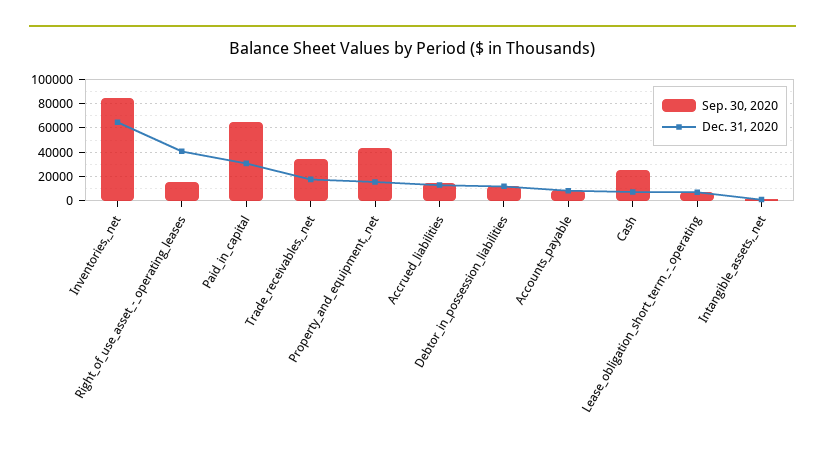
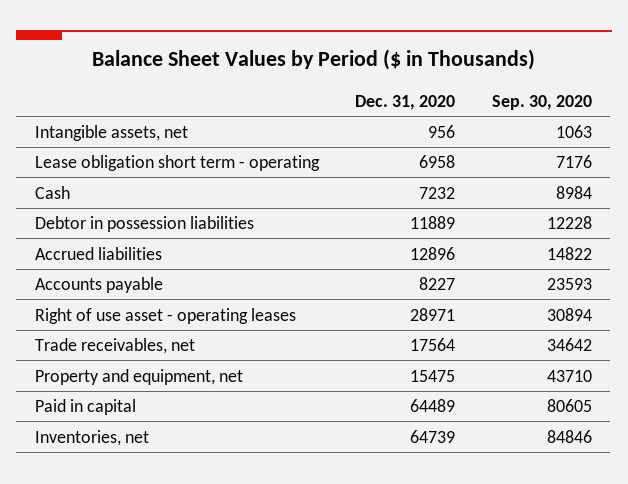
Sep. 30, 2020, Right_of_use_asset_-_operating_leases: 15000 -> 30894
Dec. 31, 2020, Right_of_use_asset_-_operating_leases: 40000 -> 28971
Sep. 30, 2020, Paid_in_capital: 65000 -> 80605
Dec. 31, 2020, Paid_in_capital: 30000 -> 64489
Sep. 30, 2020, Accounts_payable: 10000 -> 23593
Sep. 30, 2020, Cash: 25000 -> 8984

